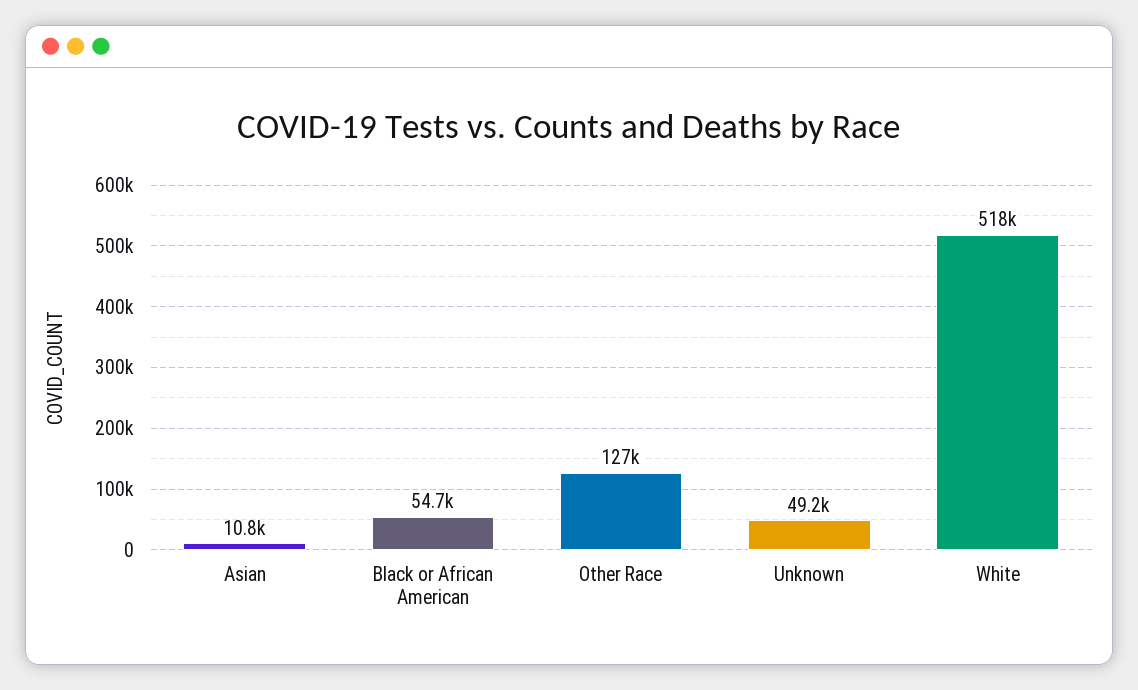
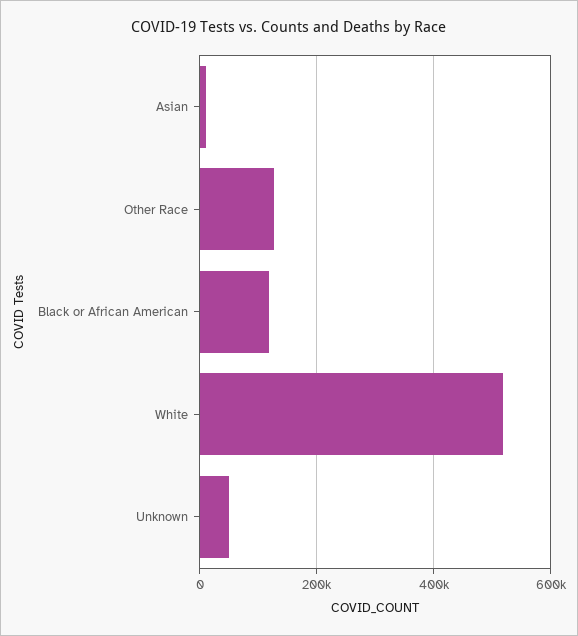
Black or African American: 54700 -> 120000

